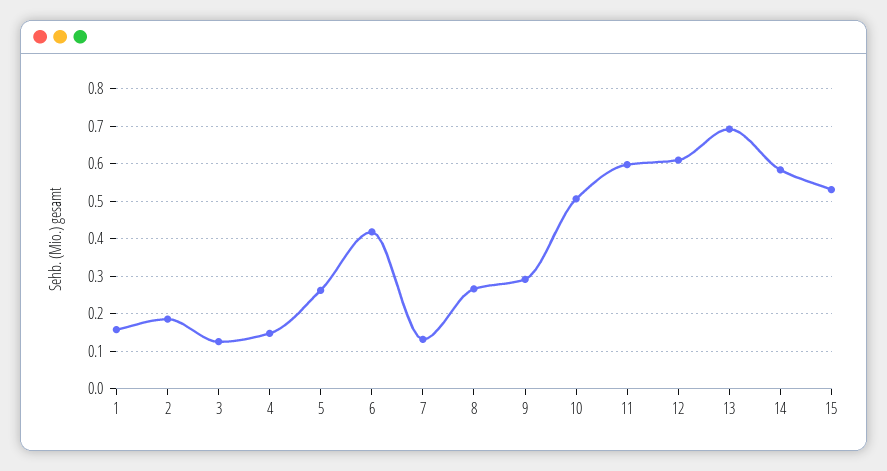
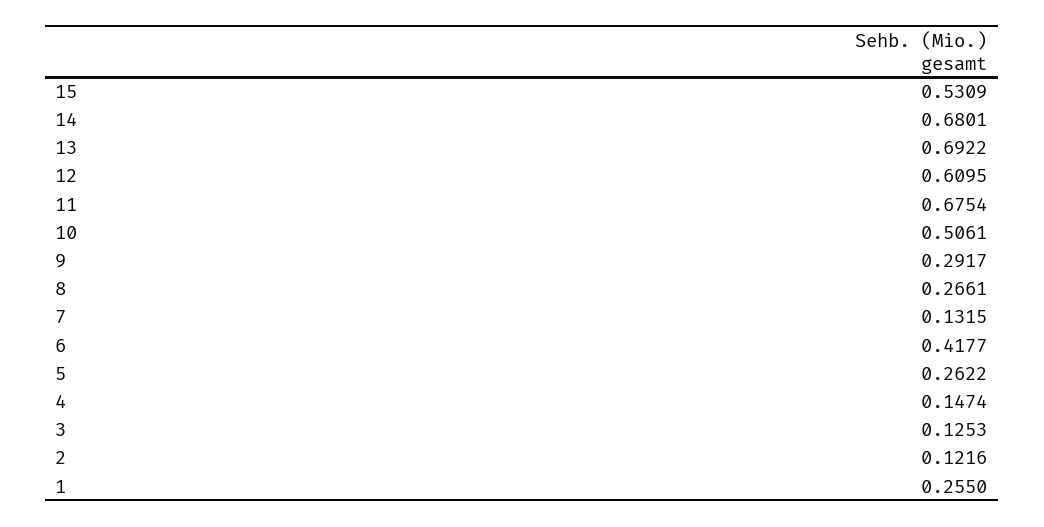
1: 0.16 -> 0.255
2: 0.18 -> 0.1216
11: 0.6 -> 0.6754
14: 0.58 -> 0.6801

